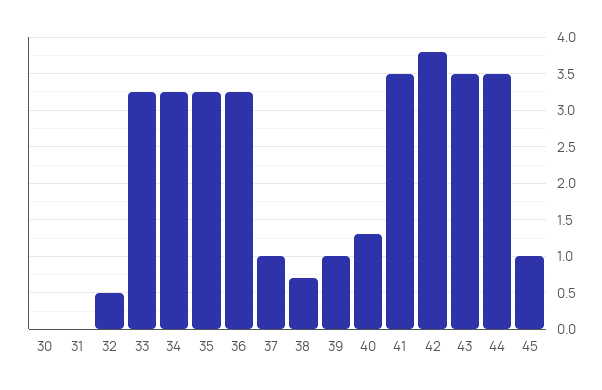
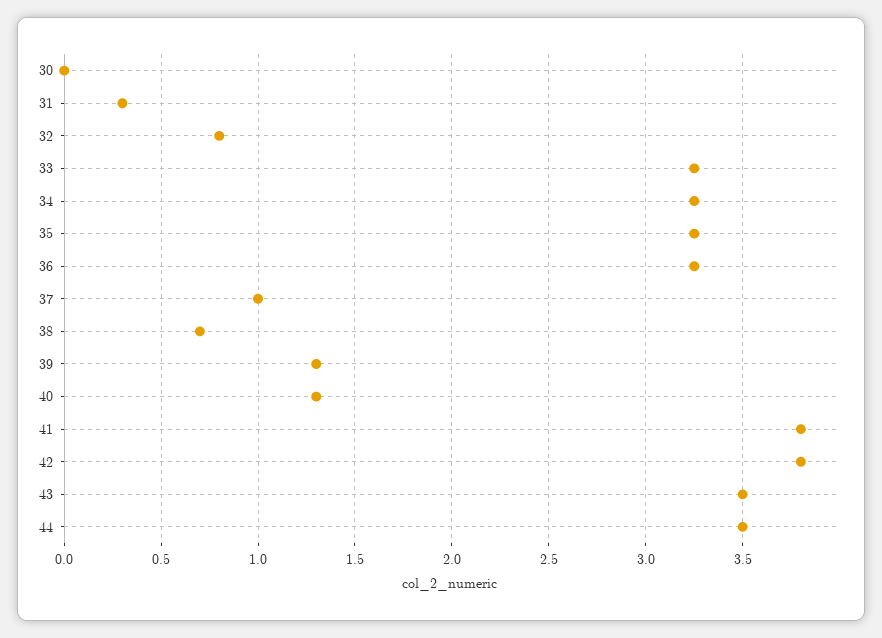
31: 0 -> 0.3
32: 0.5 -> 0.8
39: 1 -> 1.3
41: 3.5 -> 3.8
45: 1 -> none

